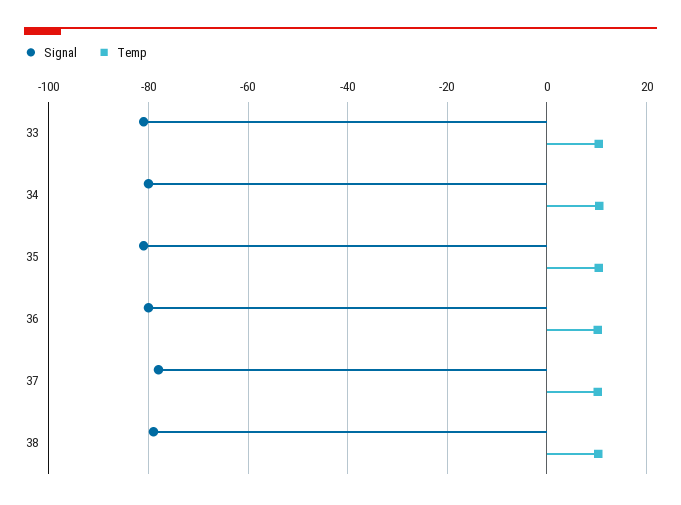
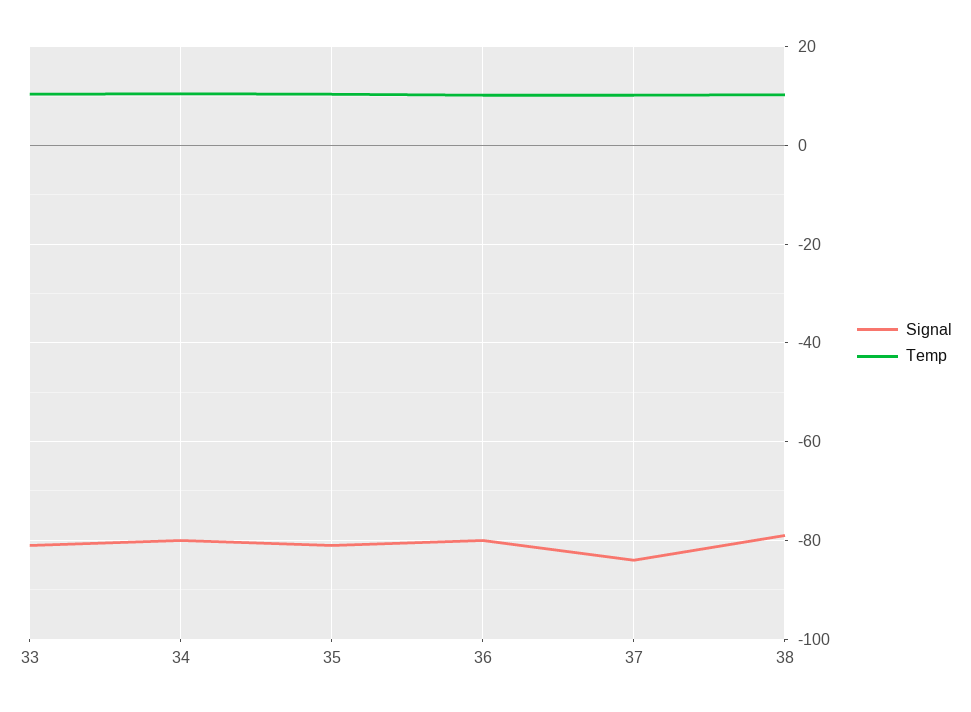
Signal, 37: -78 -> -84

